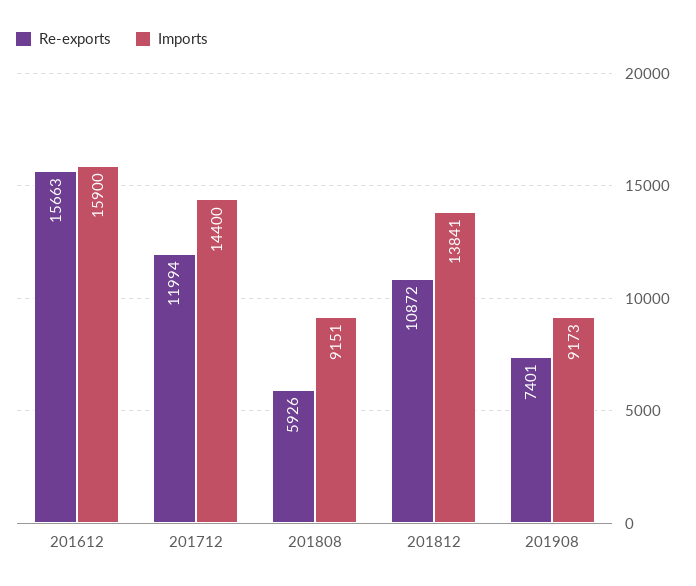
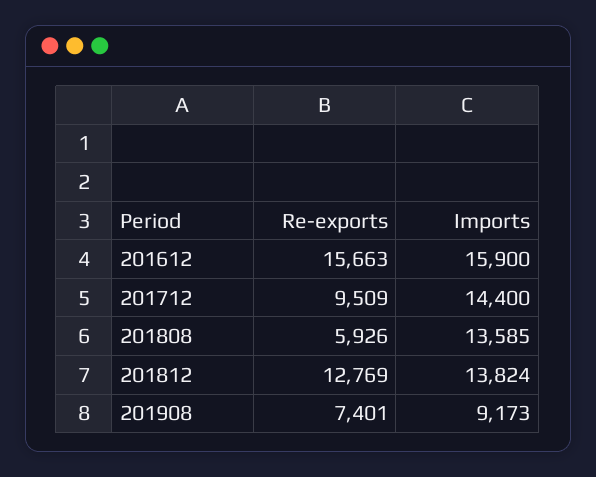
Re-exports, 201712: 11994 -> 9509
Imports, 201808: 9151 -> 13585
Re-exports, 201812: 10872 -> 12769
Imports, 201812: 13841 -> 13824

